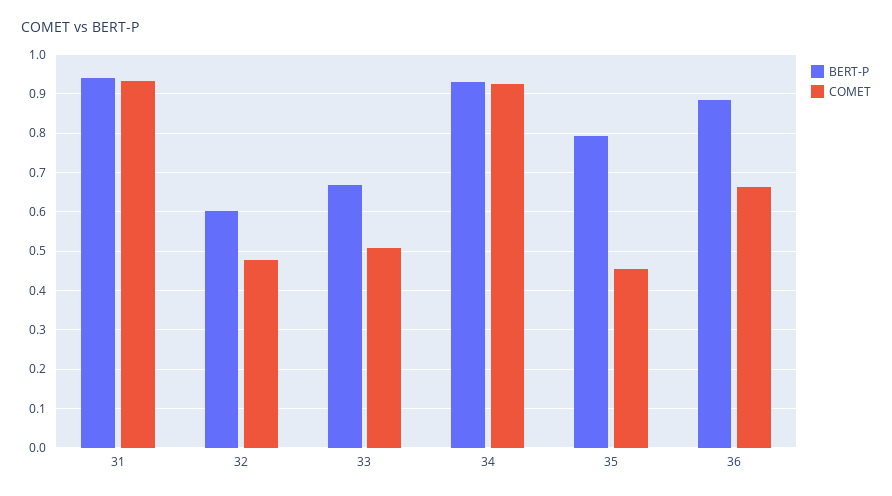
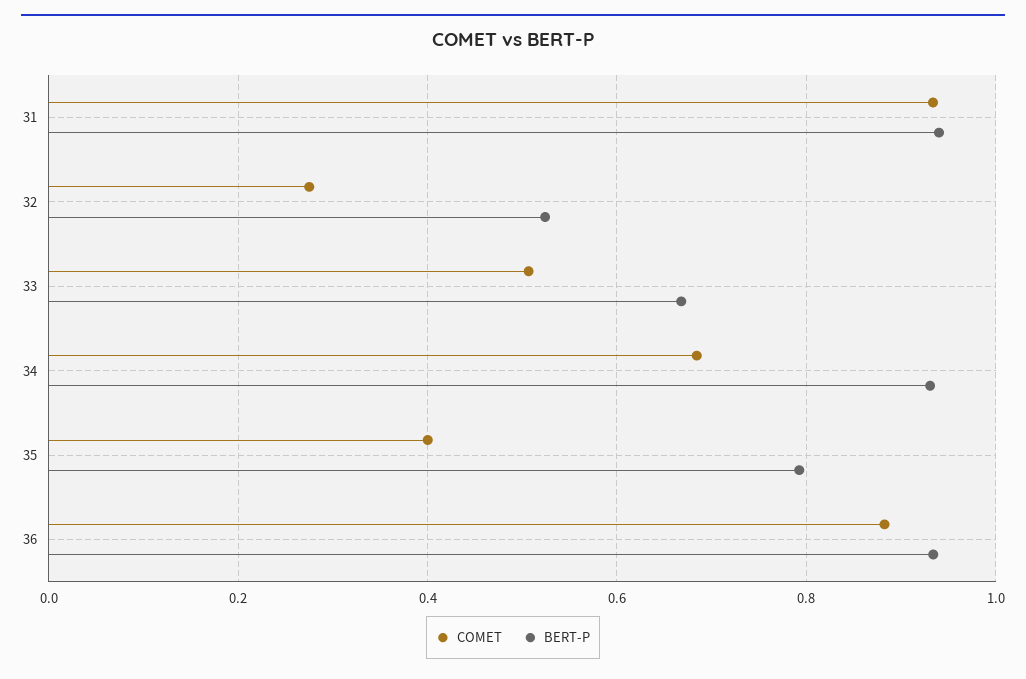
BERT-P, 32: 0.6 -> 0.52
COMET, 32: 0.48 -> 0.28
COMET, 34: 0.92 -> 0.68
COMET, 35: 0.46 -> 0.4
BERT-P, 36: 0.88 -> 0.94
COMET, 36: 0.66 -> 0.88

